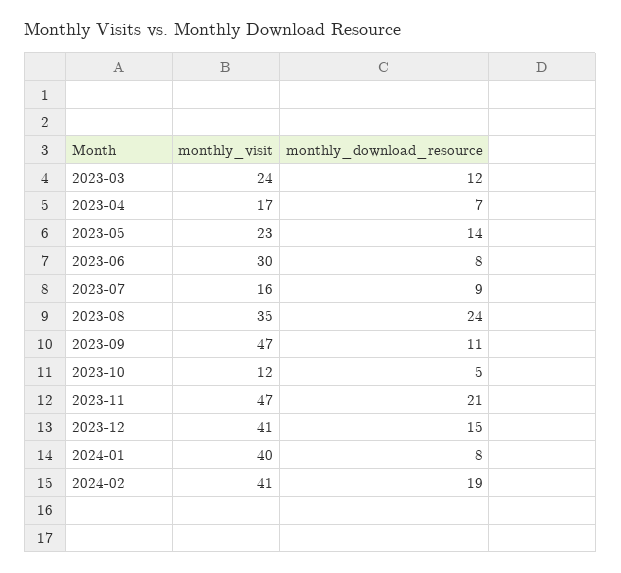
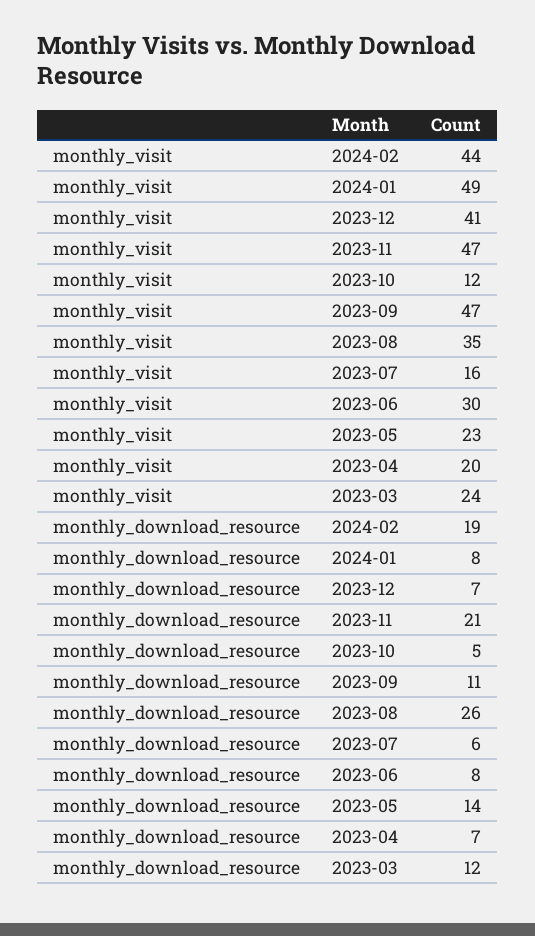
monthly_visit, 2023-04: 17 -> 20
monthly_download_resource, 2023-07: 9 -> 6
monthly_download_resource, 2023-08: 24 -> 26
monthly_download_resource, 2023-12: 15 -> 7
monthly_visit, 2024-01: 40 -> 49
monthly_visit, 2024-02: 41 -> 44

